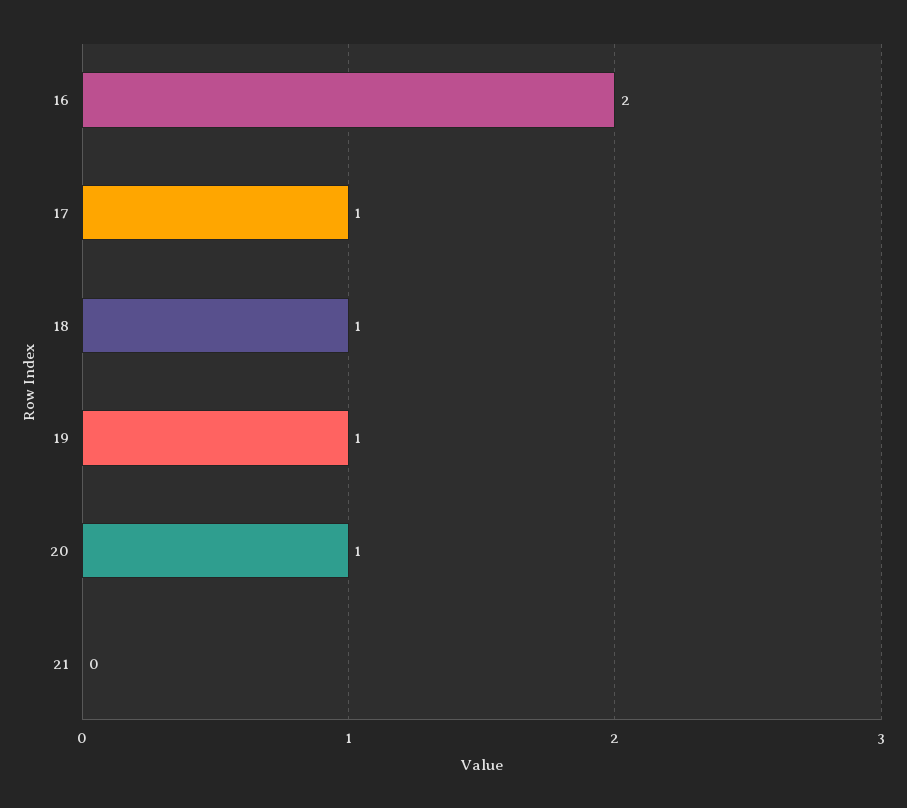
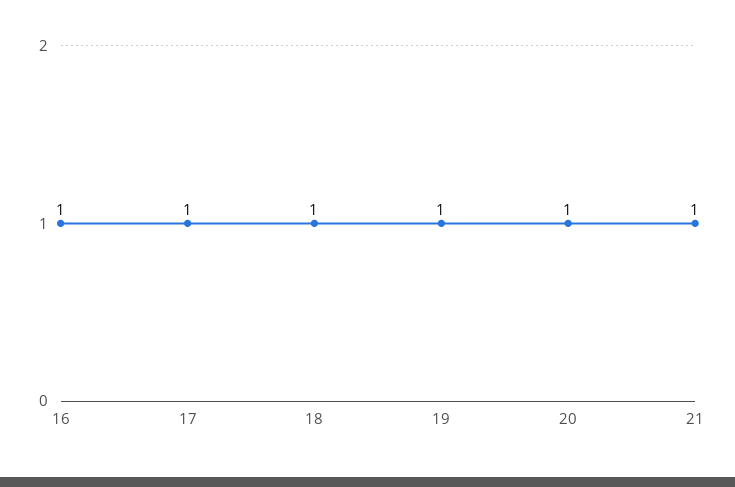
16: 2 -> 1
21: 0 -> 1

